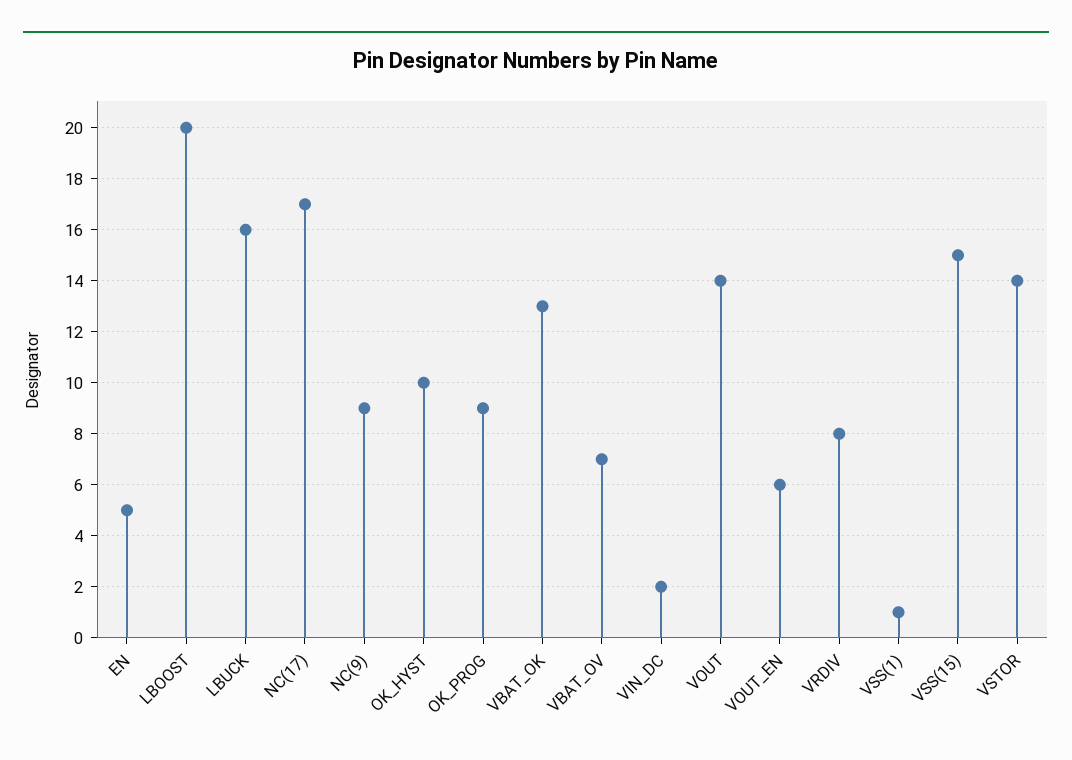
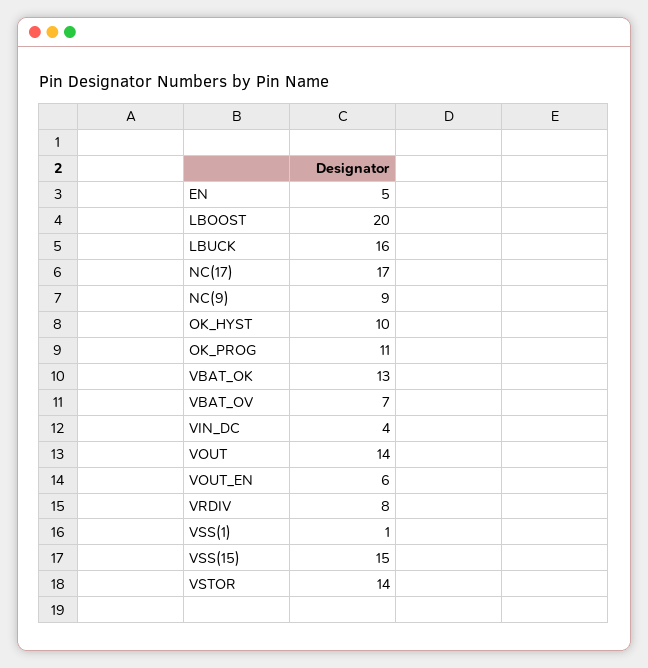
OK_PROG: 9 -> 11
VIN_DC: 2 -> 4

